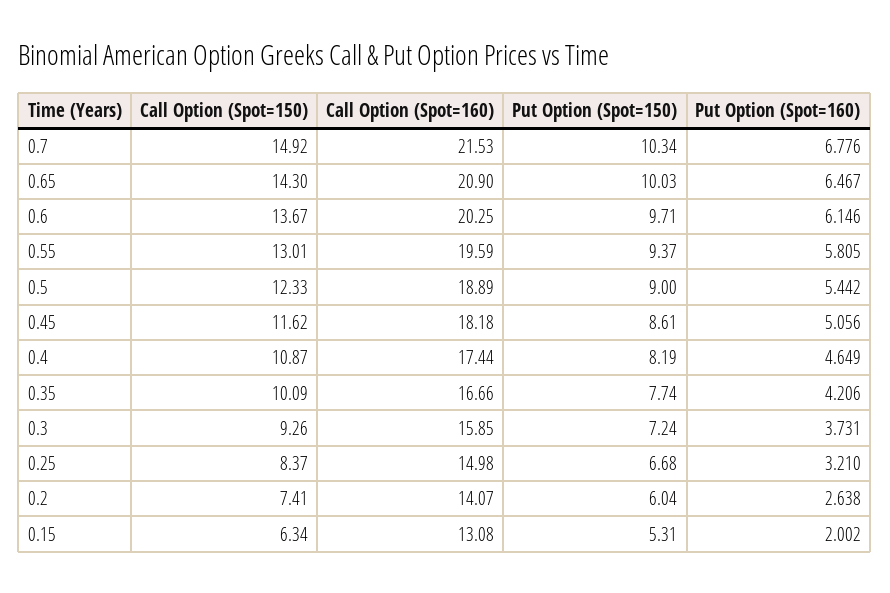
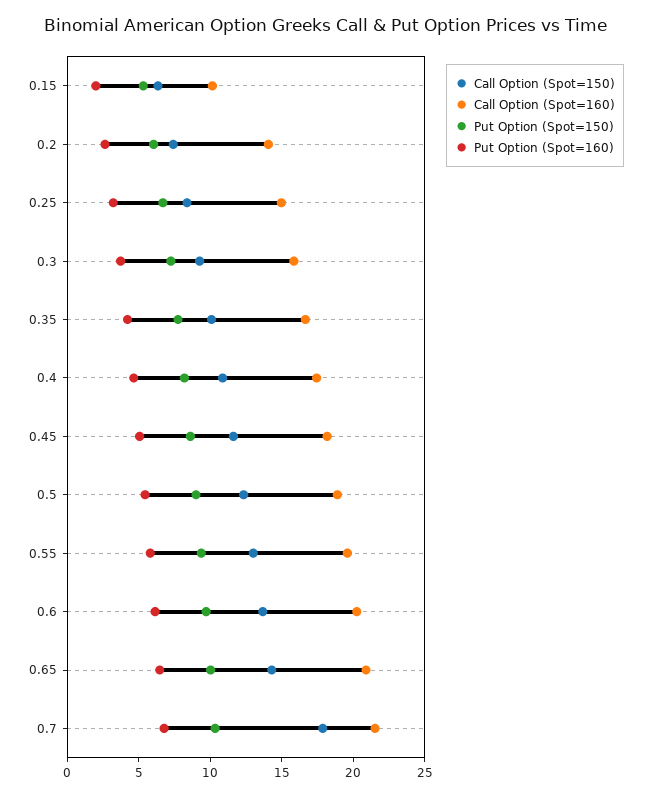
Call Option (Spot=150), 0.7: 14.92 -> 18
Call Option (Spot=160), 0.15: 13.08 -> 10

